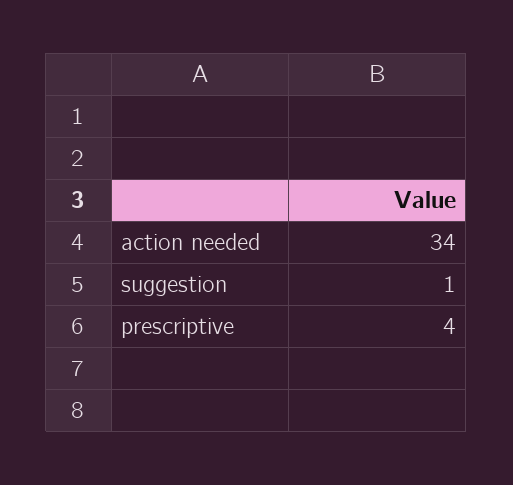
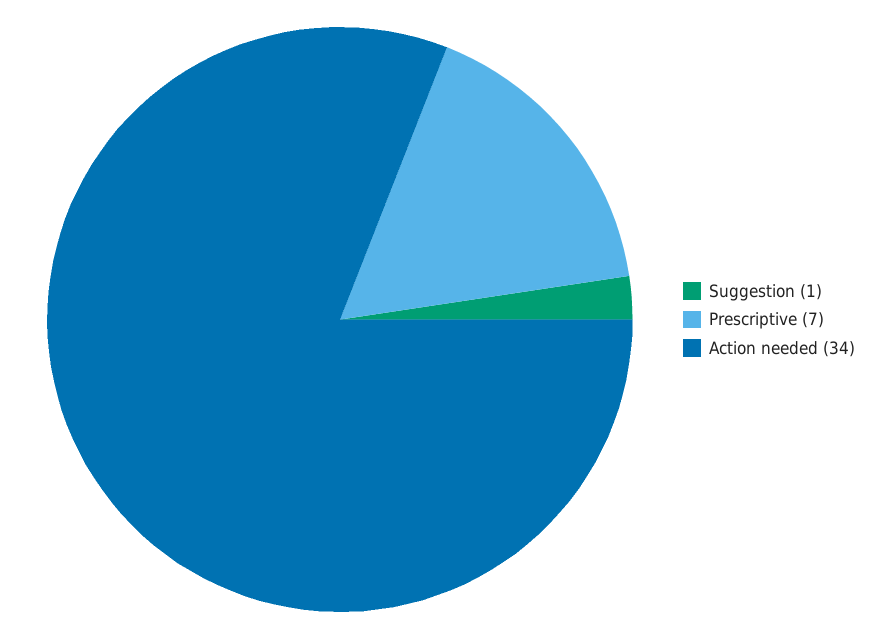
prescriptive: 4 -> 7

